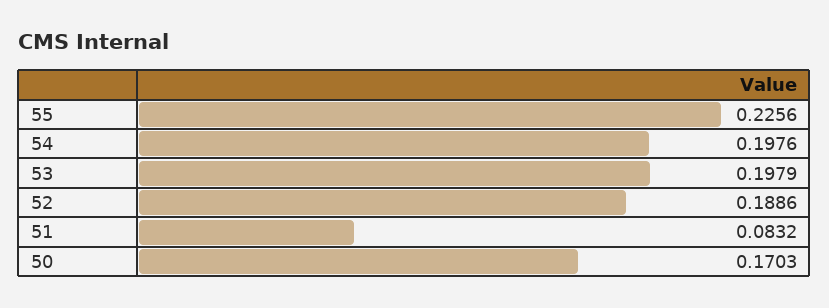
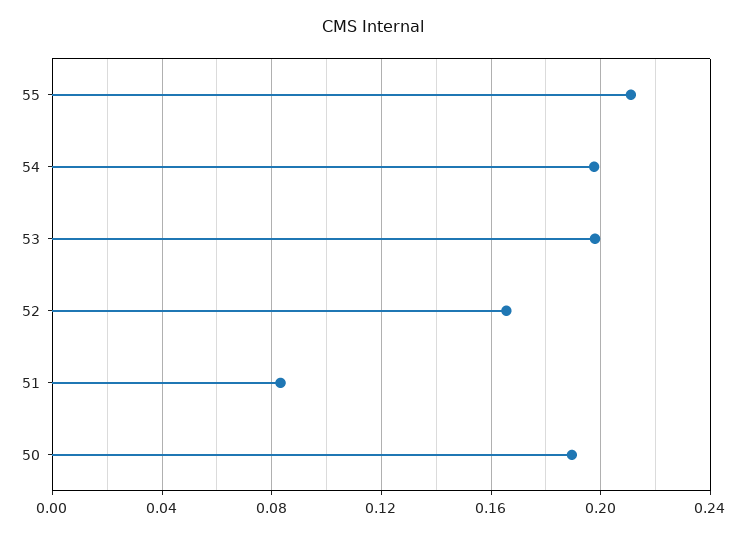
55: 0.2256 -> 0.21
52: 0.1886 -> 0.165
50: 0.1703 -> 0.19

